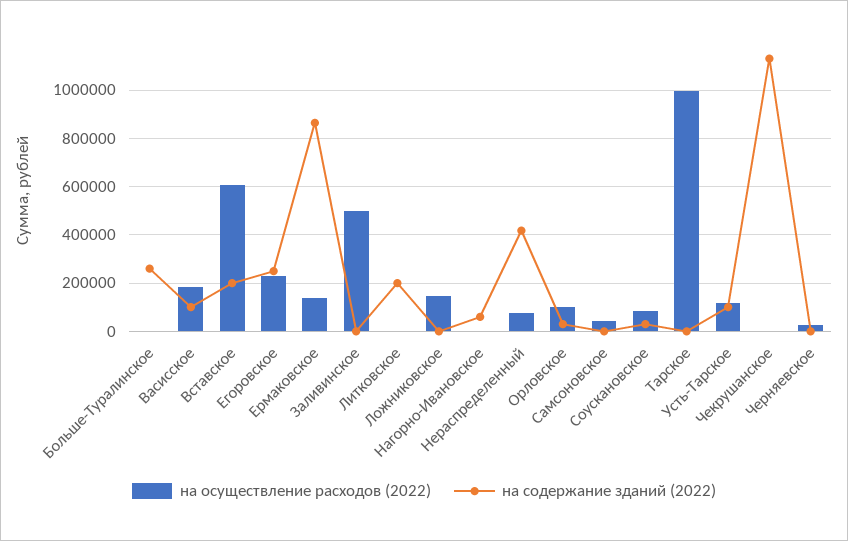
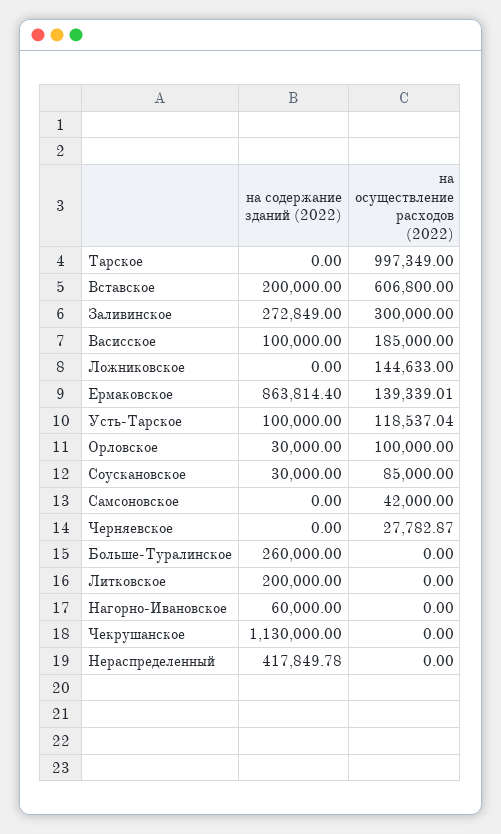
на осуществление расходов (2022), Егоровское: 225000 -> none
на содержание зданий (2022), Егоровское: 250000 -> none
на осуществление расходов (2022), Заливинское: 500000 -> 300000
на содержание зданий (2022), Заливинское: 0 -> 272849
на осуществление расходов (2022), Нераспределенный: 75000 -> 0

